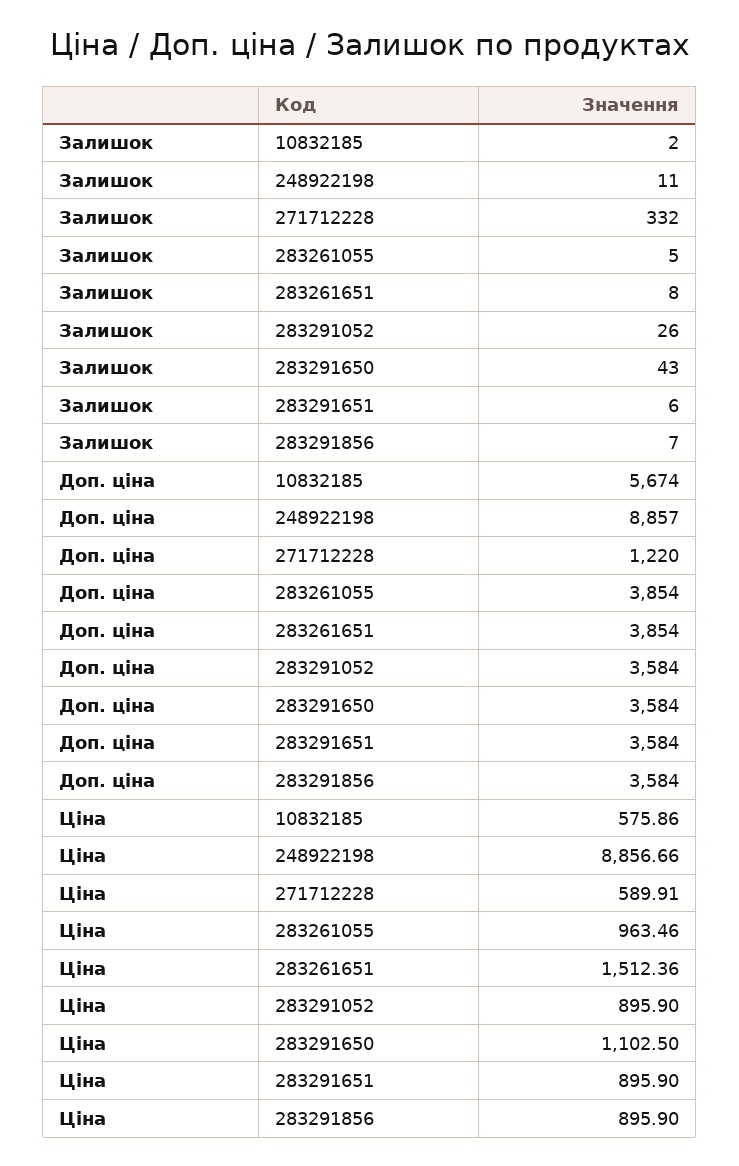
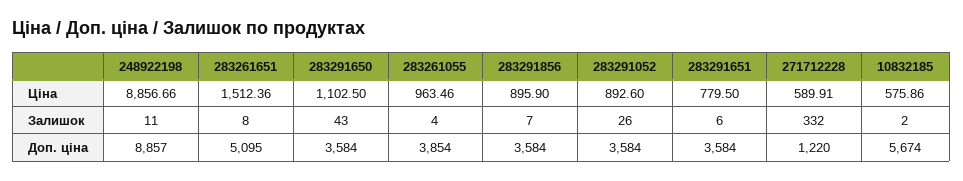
Залишок, 283261055: 5 -> 4
Доп. ціна, 283261651: 3854 -> 5095
Ціна, 283291052: 895.9 -> 892.6
Ціна, 283291651: 895.9 -> 779.5

